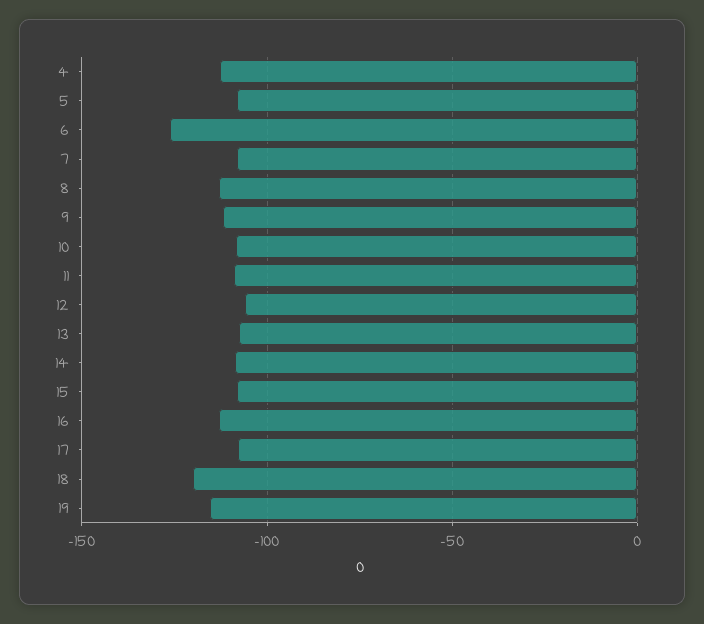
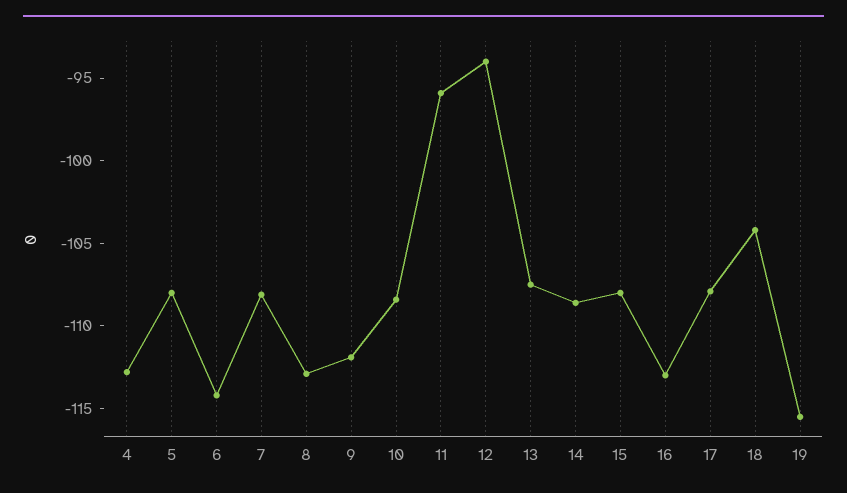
6: -125 -> -114
11: -110 -> -96
12: -105 -> -94
18: -120 -> -104

